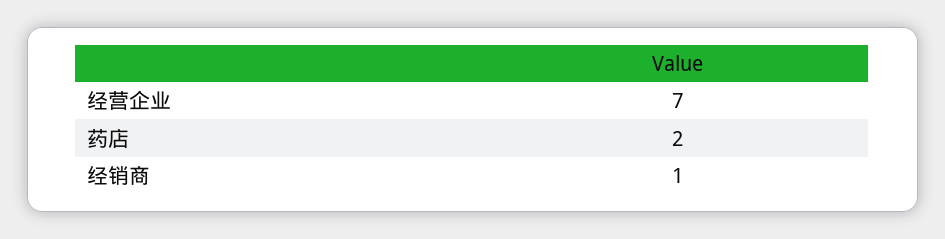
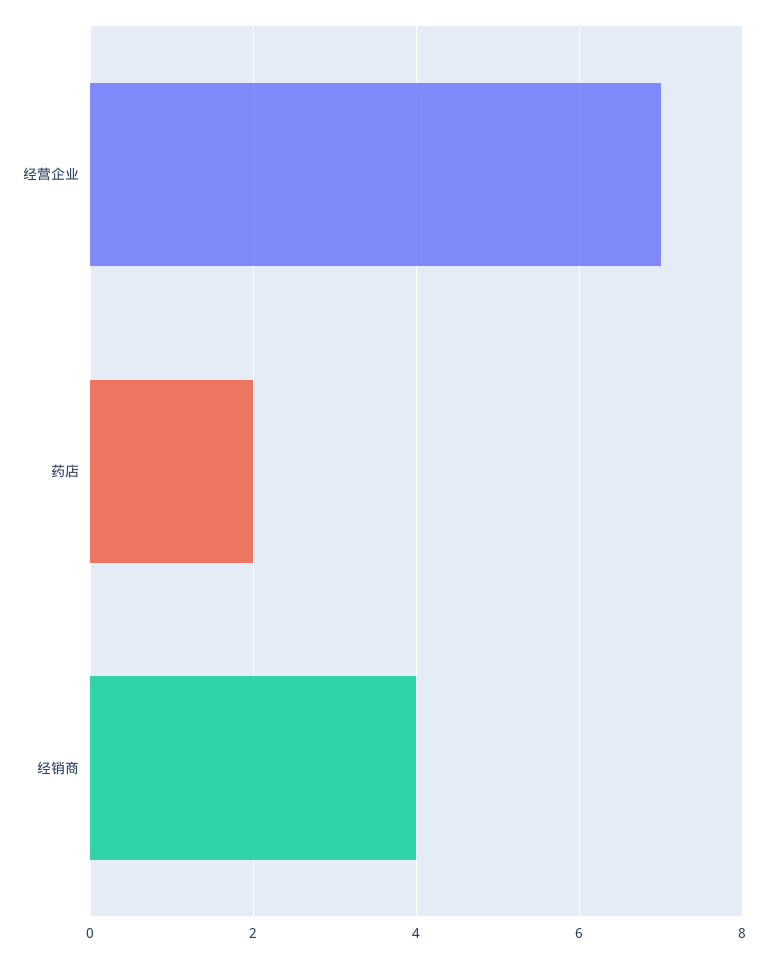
经销商: 1 -> 4

